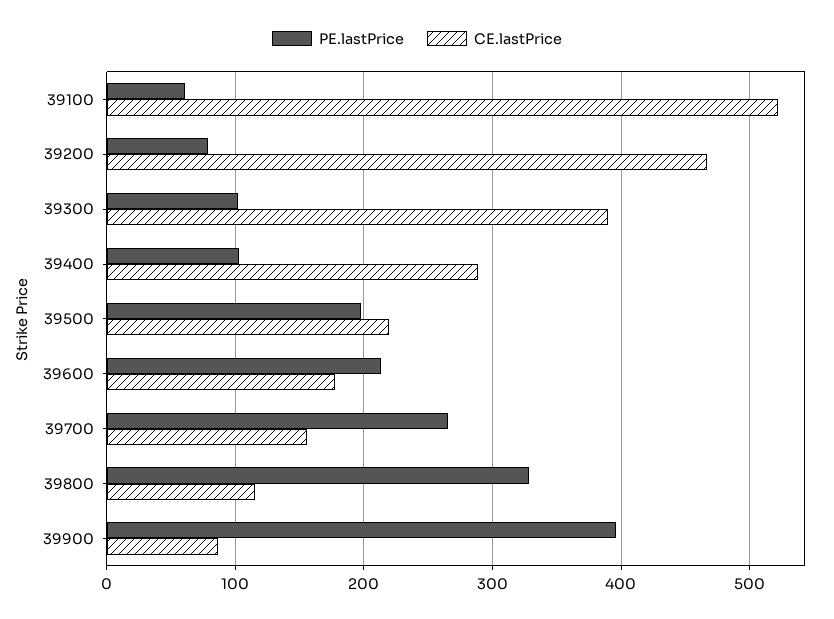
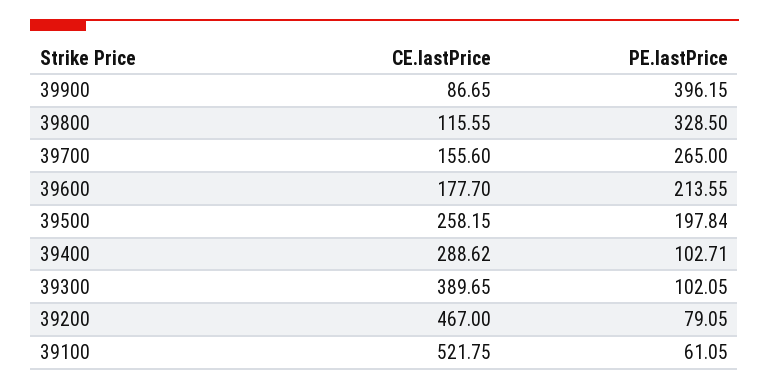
CE.lastPrice, 39500: 220 -> 258.15

